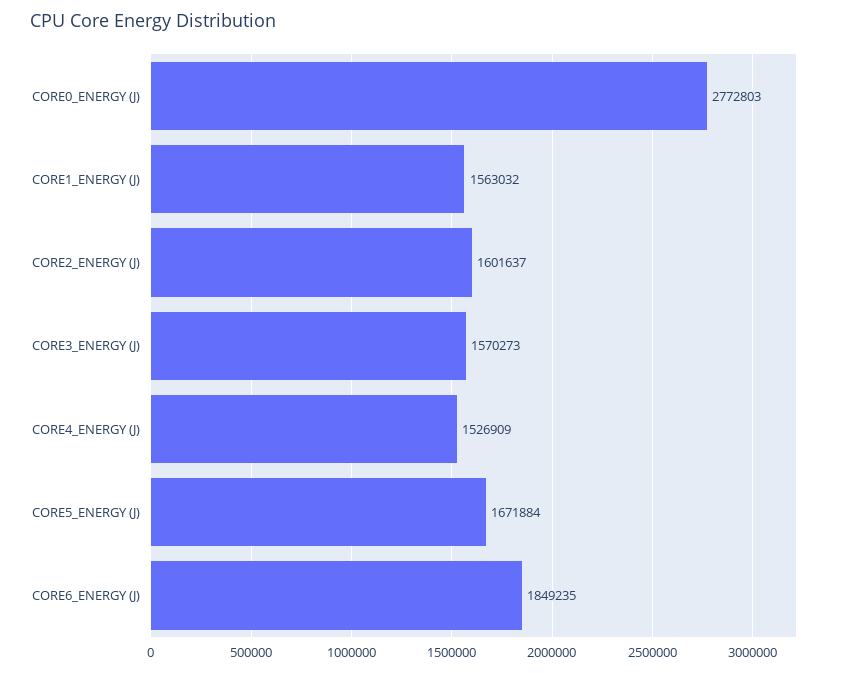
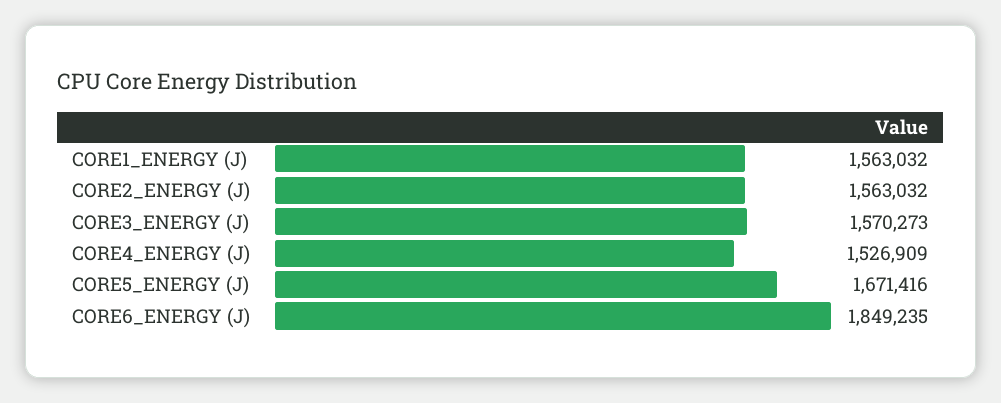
CORE0_ENERGY (J): 2772803 -> none
CORE2_ENERGY (J): 1601637 -> 1563032
CORE5_ENERGY (J): 1671884 -> 1671416

